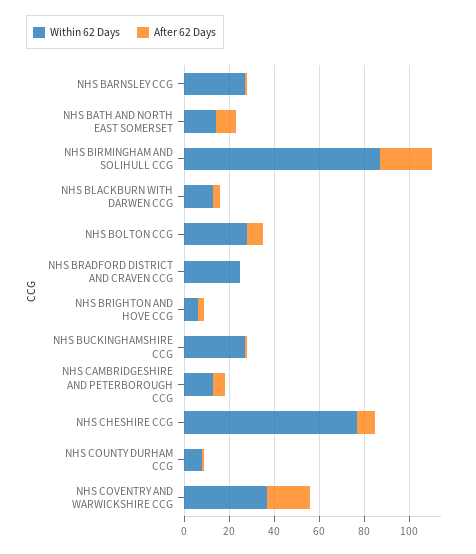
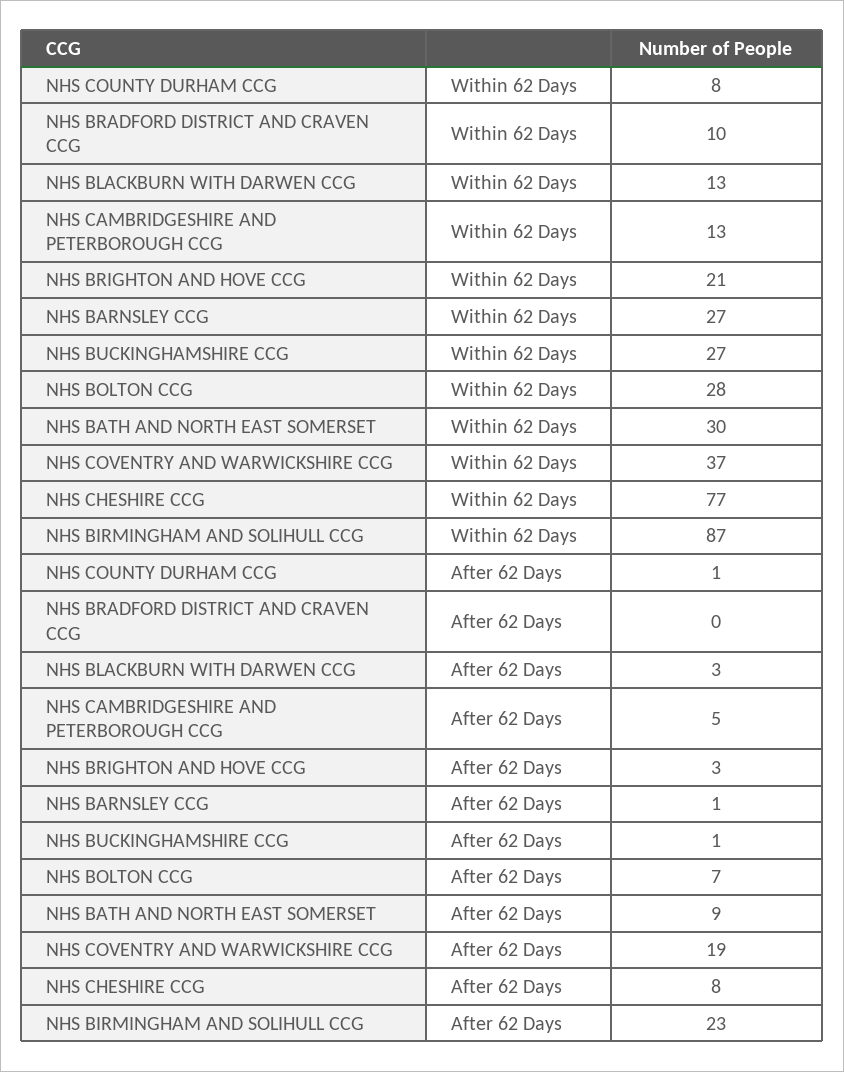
Within 62 Days, NHS BATH AND NORTH EAST SOMERSET: 15 -> 30
Within 62 Days, NHS BRADFORD DISTRICT AND CRAVEN CCG: 25 -> 10
Within 62 Days, NHS BRIGHTON AND HOVE CCG: 5 -> 21

